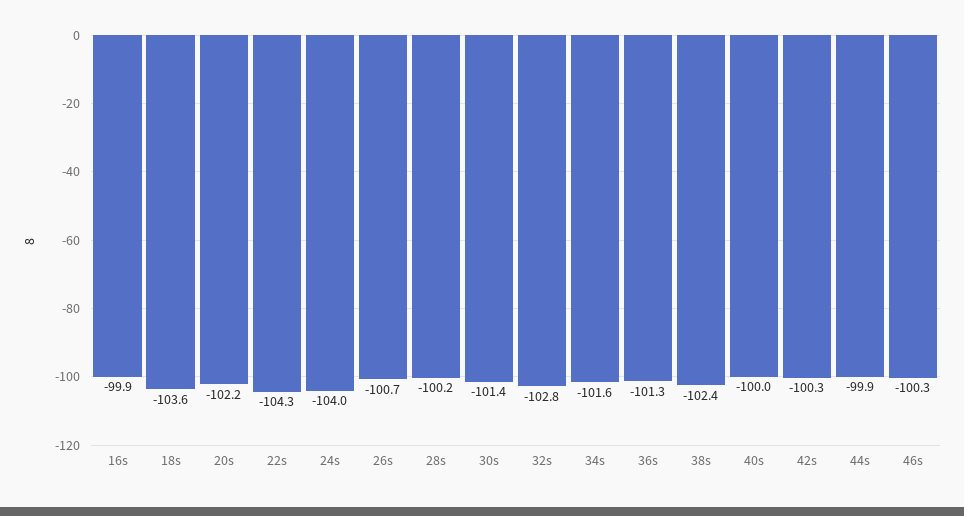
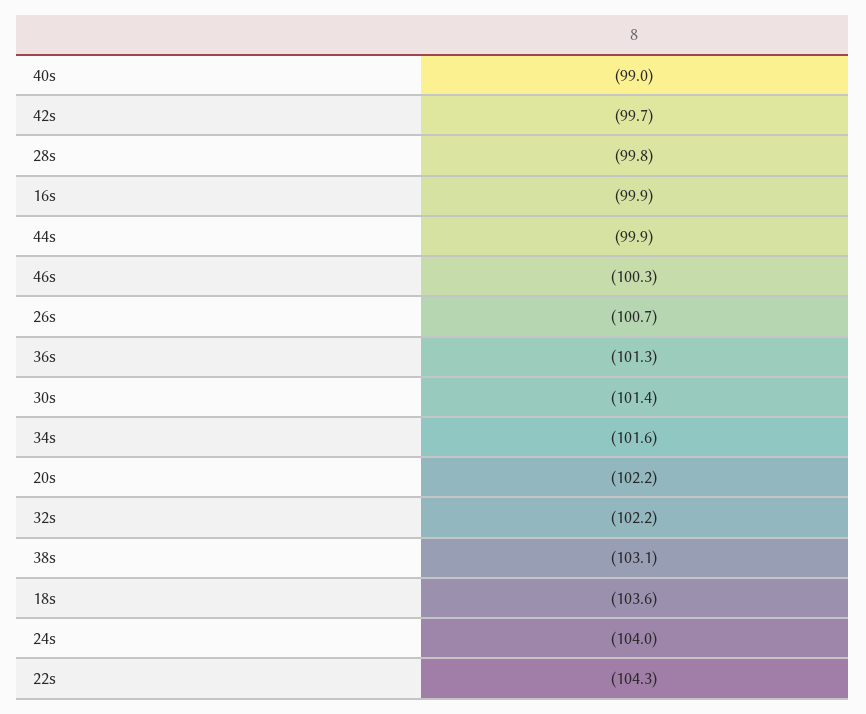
28s: -100.2 -> -99.8
32s: -102.8 -> -102.2
38s: -102.4 -> -103.1
40s: -100 -> -99
42s: -100.3 -> -99.7

